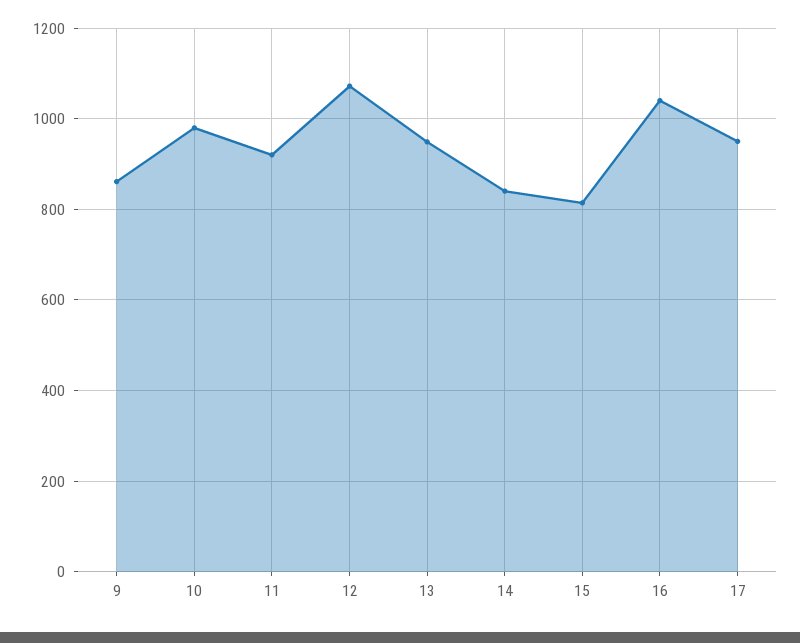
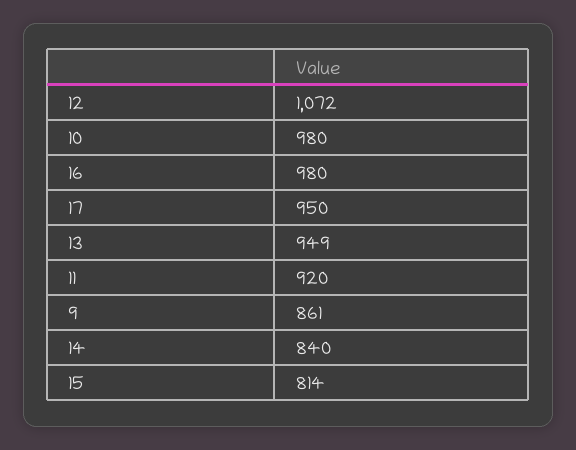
16: 1040 -> 980

